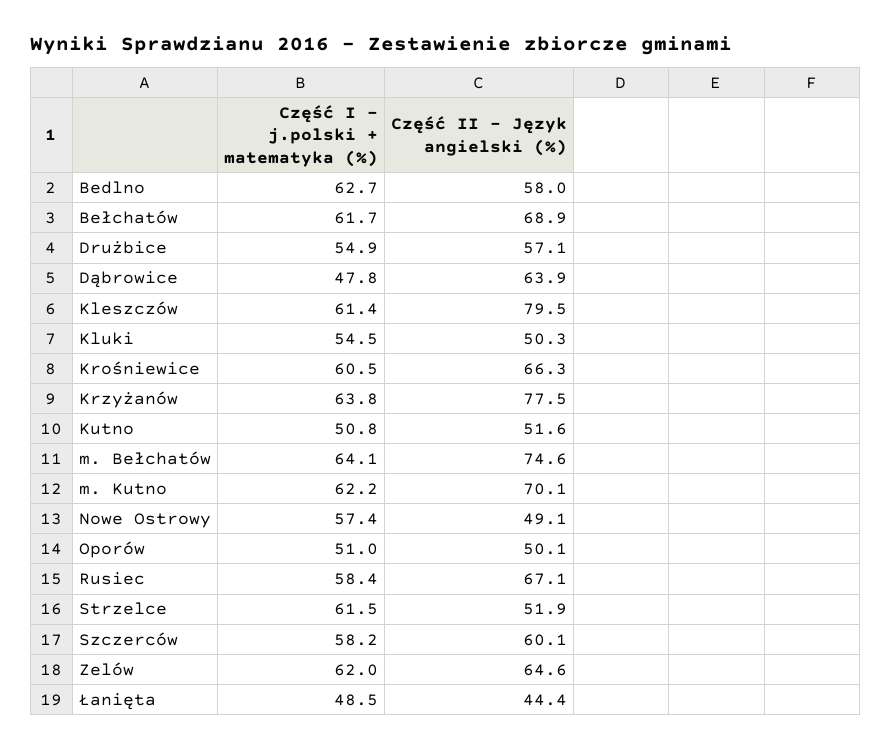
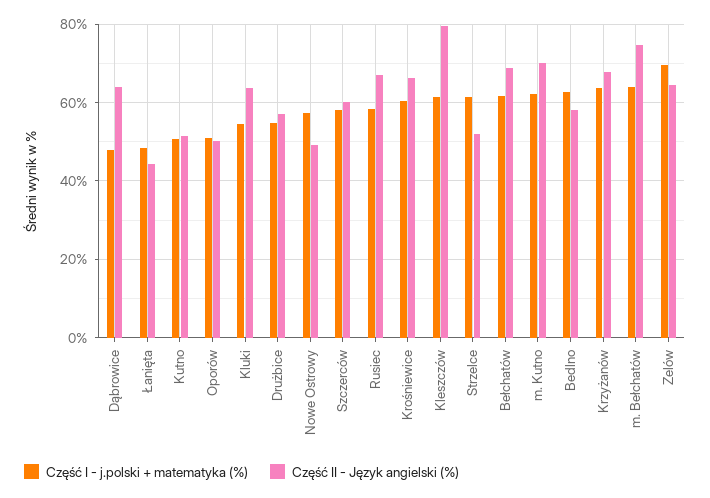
Część II - Język angielski (%), Kluki: 50.3 -> 64
Część II - Język angielski (%), Krzyżanów: 77.5 -> 68
Część I - j.polski + matematyka (%), Zelów: 62 -> 70

